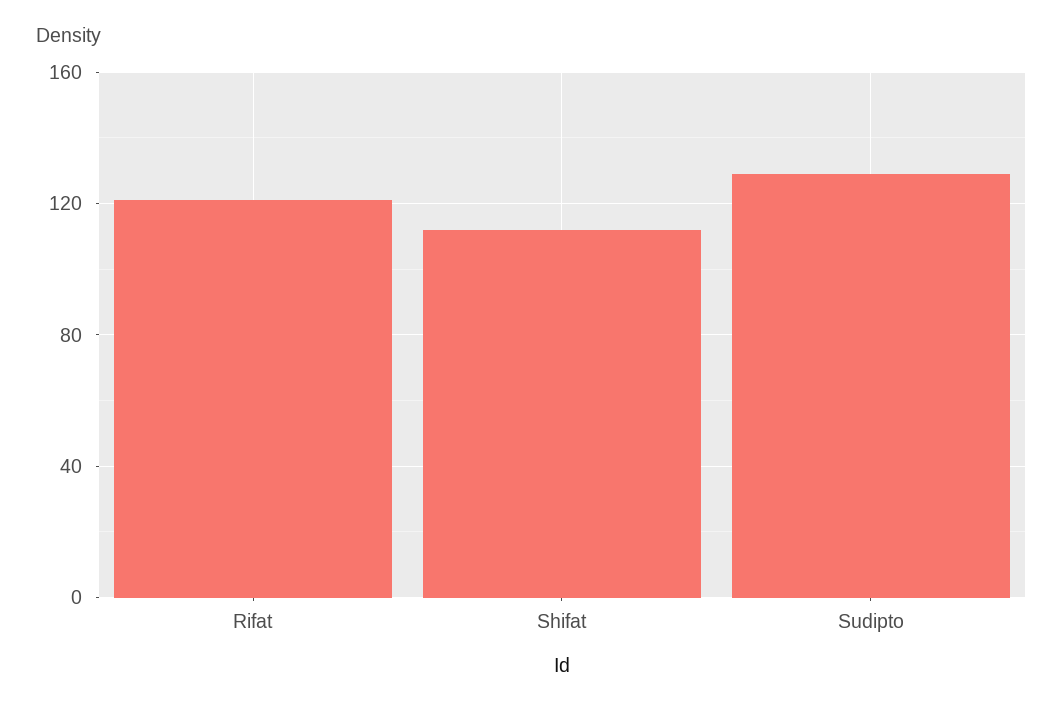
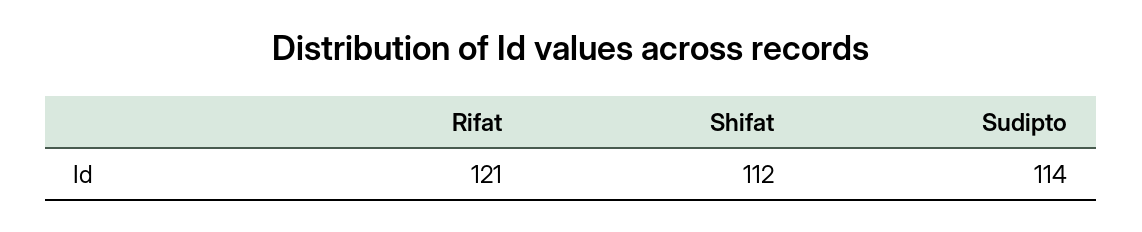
Sudipto: 130 -> 114

